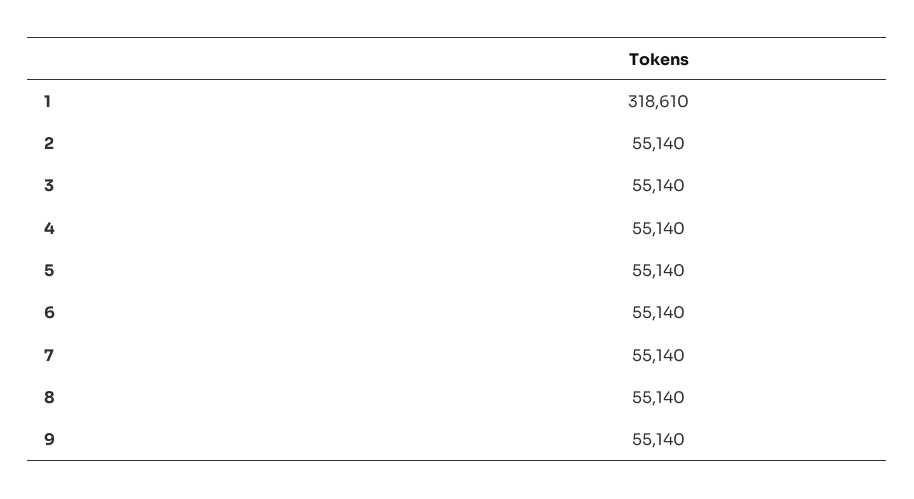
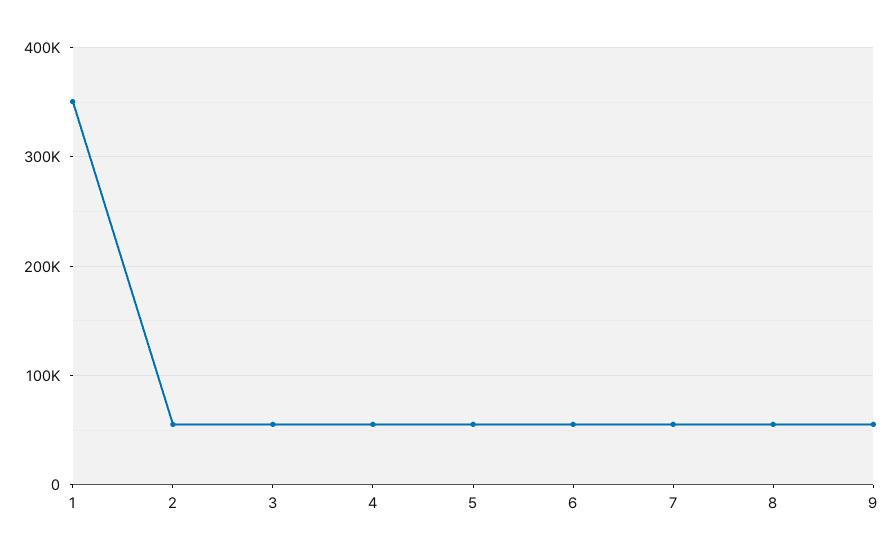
1: 318610 -> 350000

